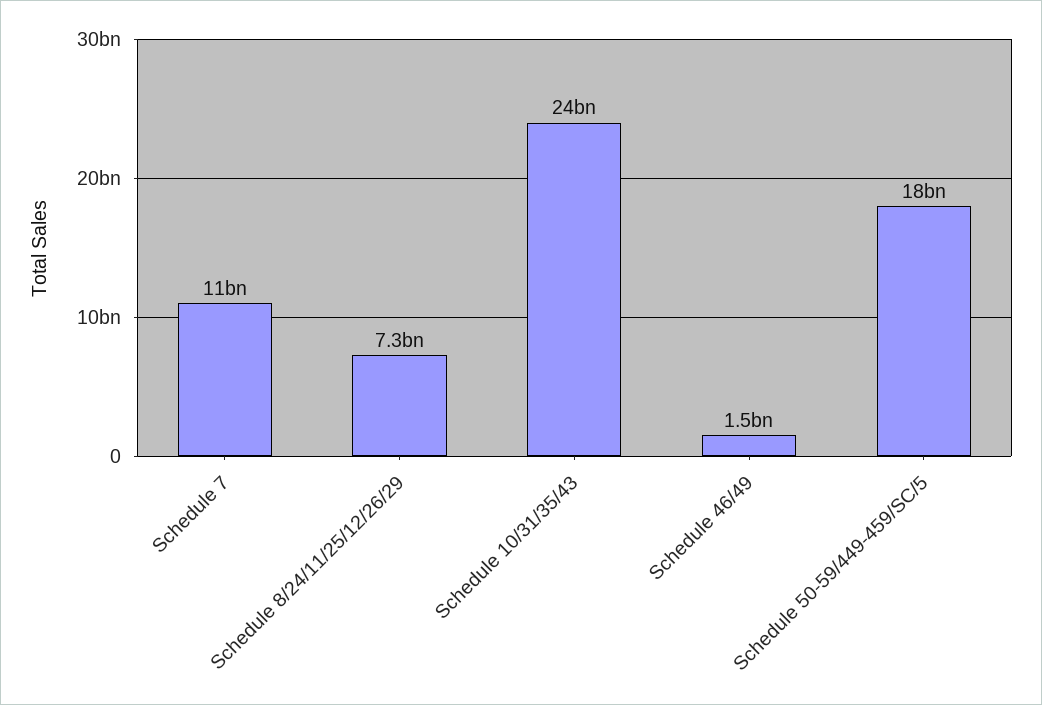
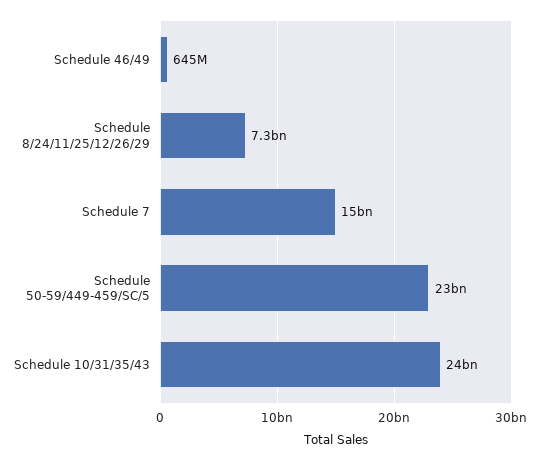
Schedule 7: 11000000000 -> 15000000000
Schedule 46/49: 1500000000 -> 645000000
Schedule 50-59/449-459/SC/5: 18000000000 -> 23000000000

